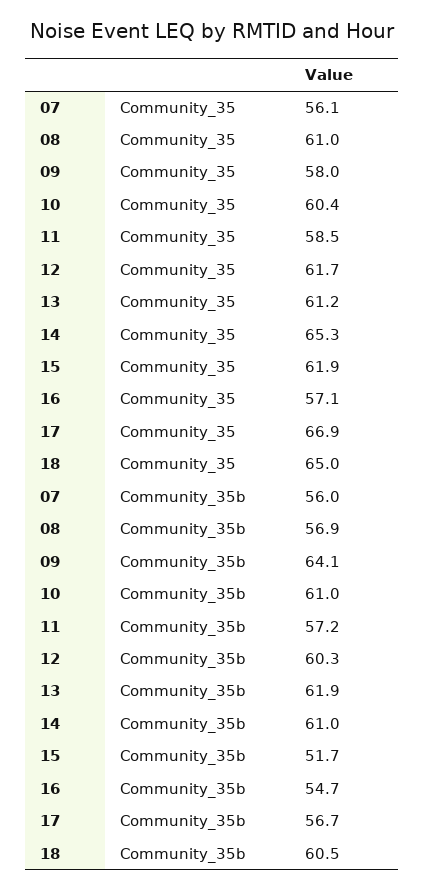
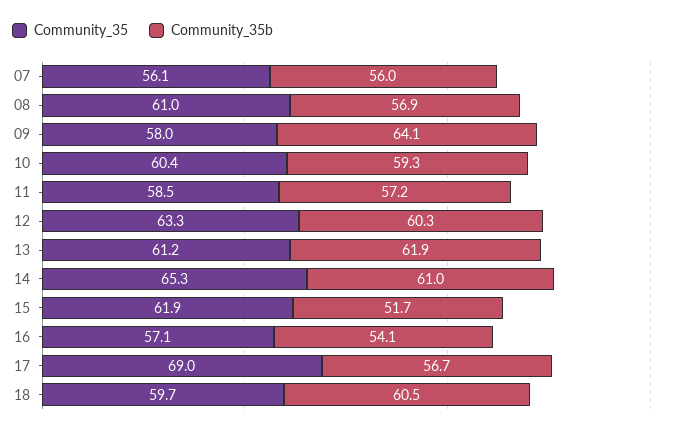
Community_35, 12: 61.7 -> 63.3
Community_35, 17: 66.9 -> 69
Community_35, 18: 65 -> 59.7
Community_35b, 10: 61 -> 59.3
Community_35b, 16: 54.7 -> 54.1

